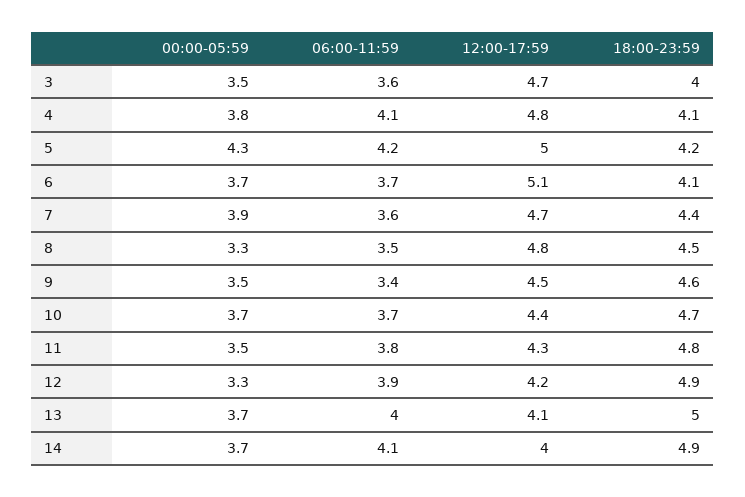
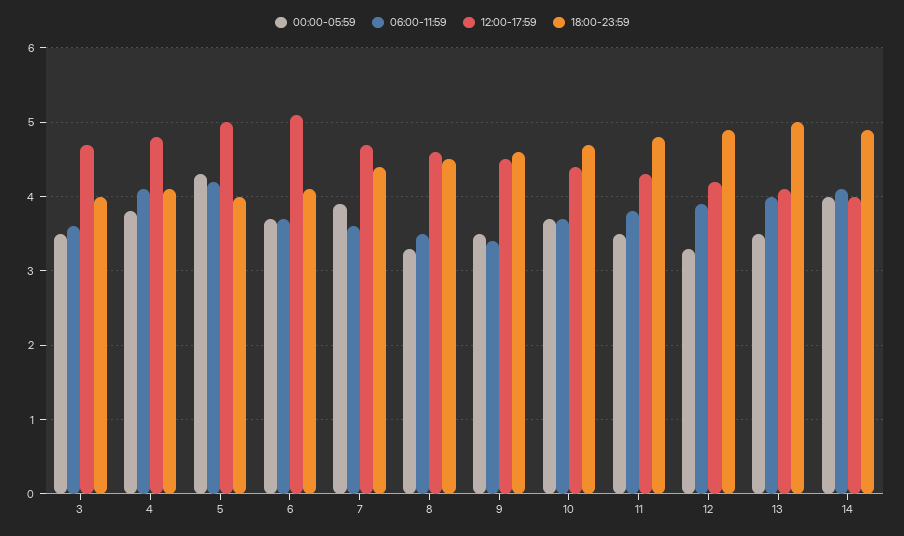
18:00-23:59, 5: 4.2 -> 4
12:00-17:59, 8: 4.8 -> 4.6
00:00-05:59, 13: 3.7 -> 3.5
00:00-05:59, 14: 3.7 -> 4

